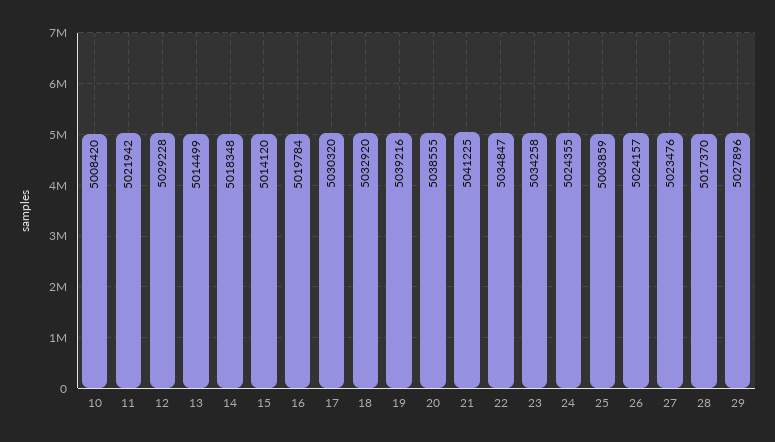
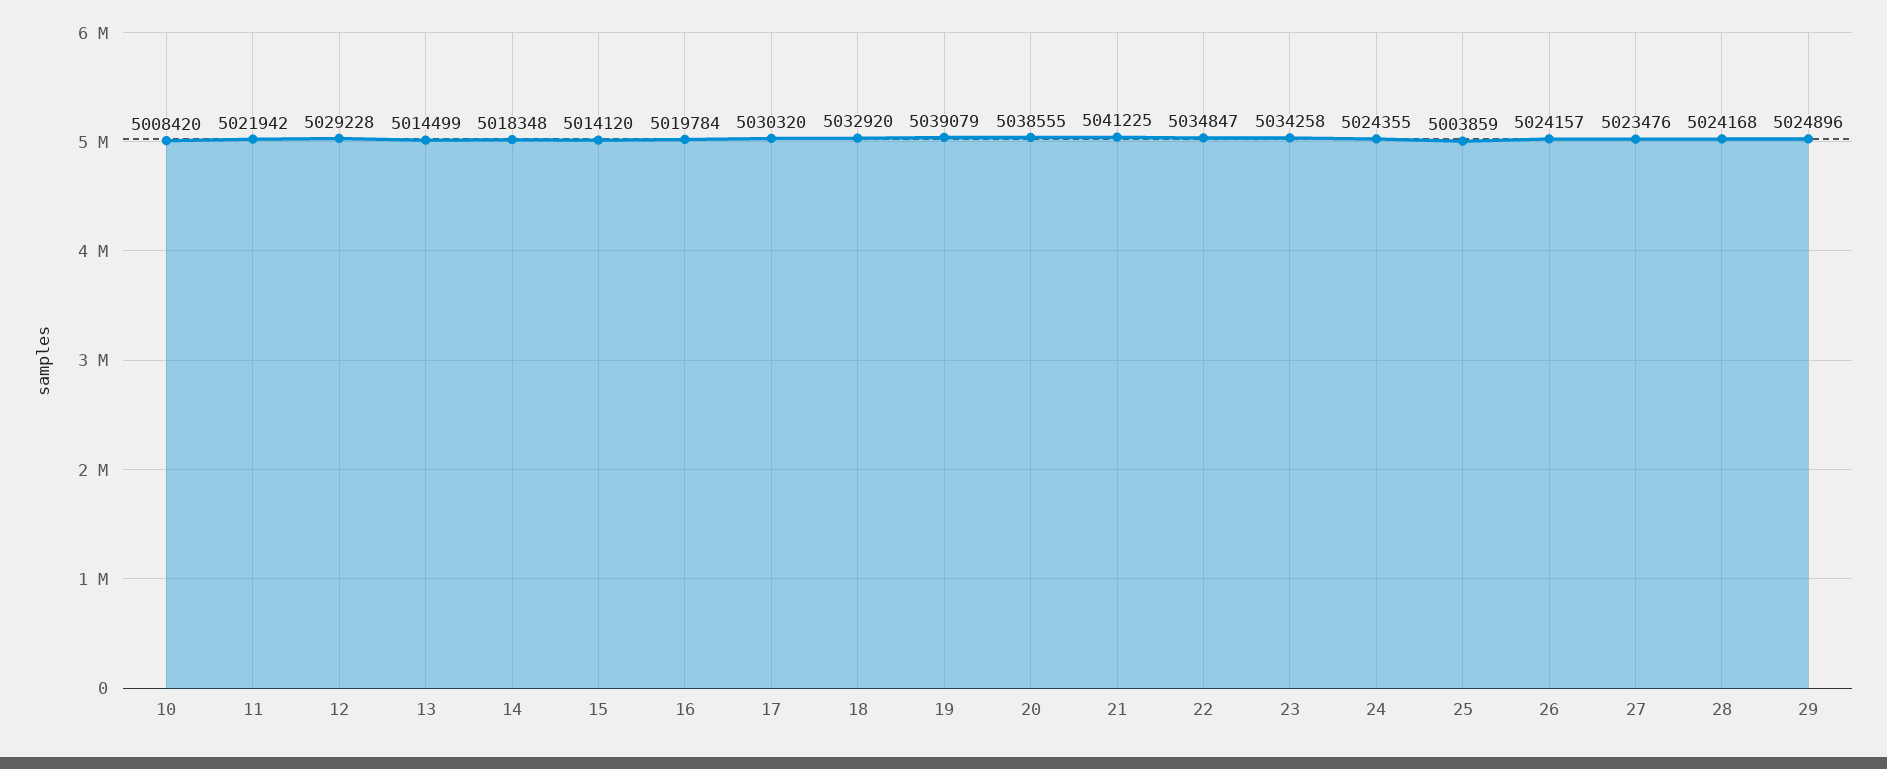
19: 5039216 -> 5039079
28: 5017370 -> 5024168
29: 5027896 -> 5024896

